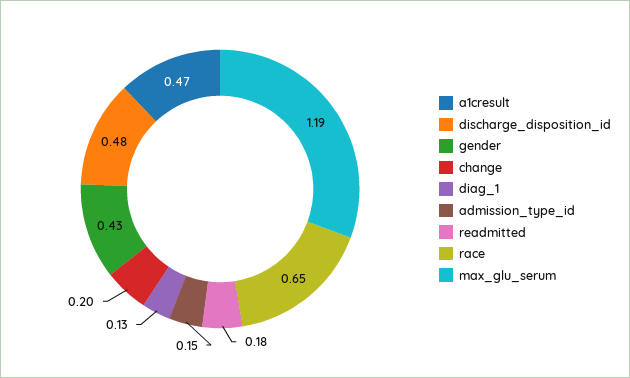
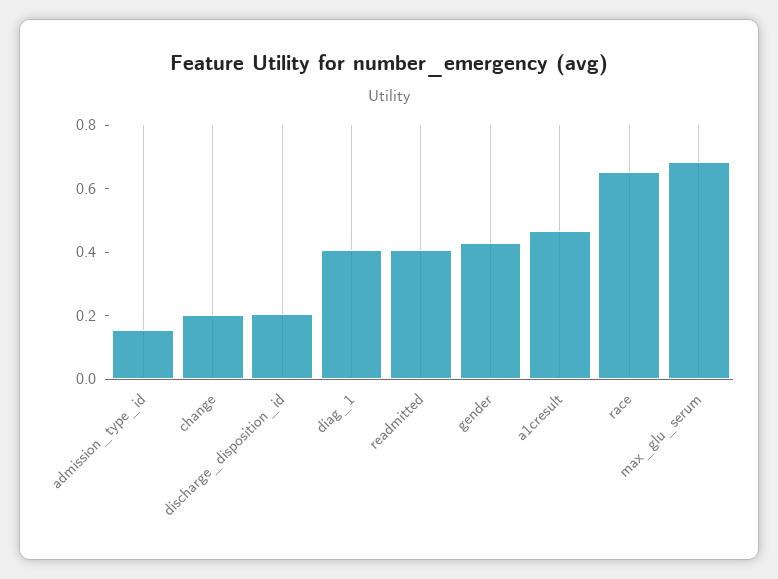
discharge_disposition_id: 0.48 -> 0.2
diag_1: 0.13 -> 0.4
readmitted: 0.18 -> 0.4
max_glu_serum: 1.19 -> 0.7

